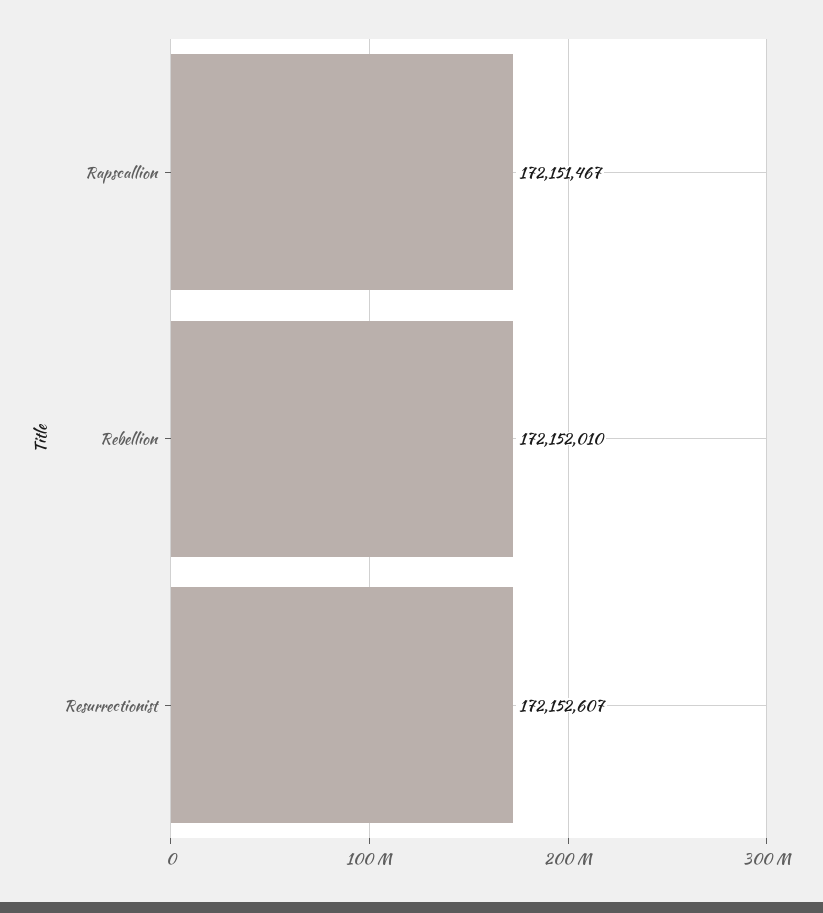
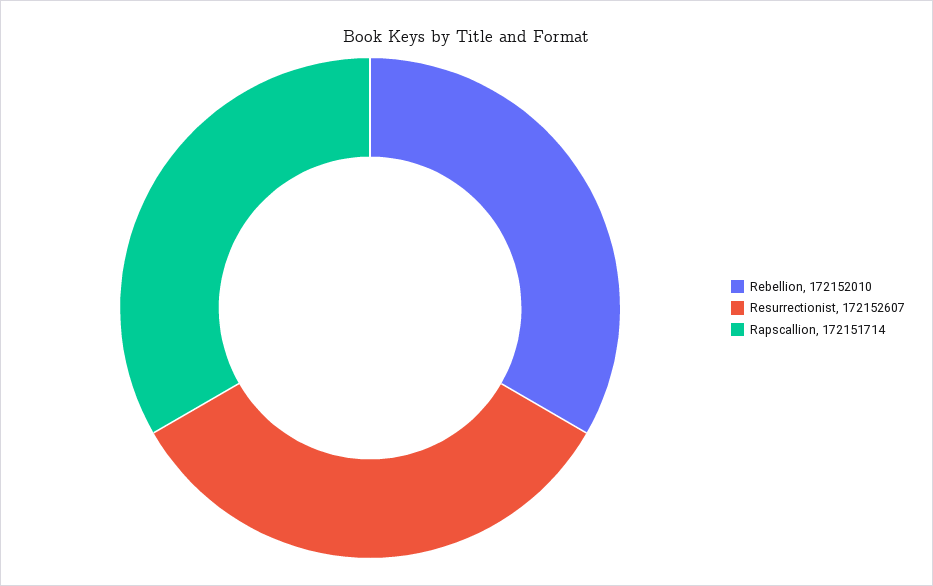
Rapscallion: 172151467 -> 172151714

